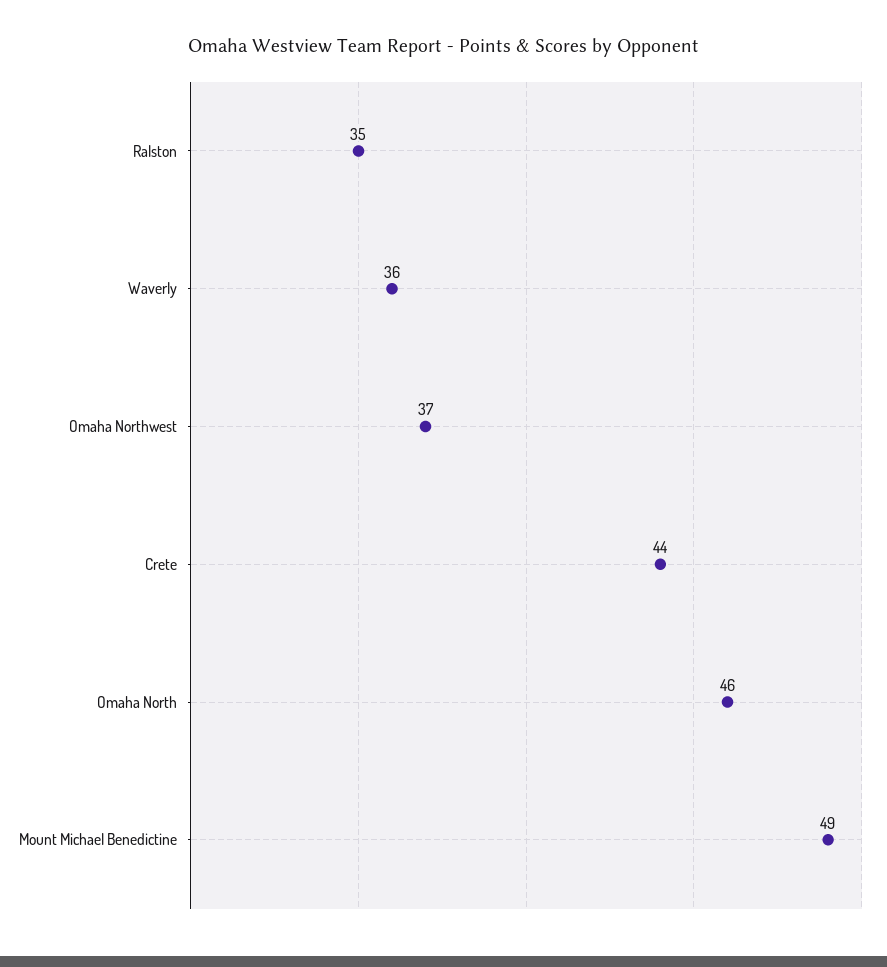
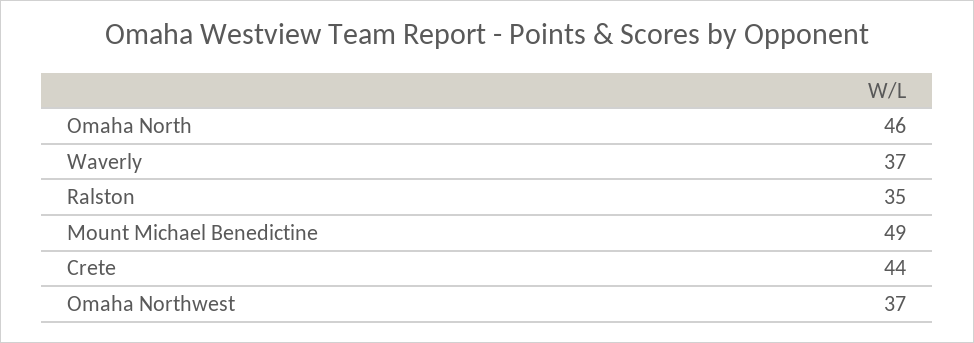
Waverly: 36 -> 37

